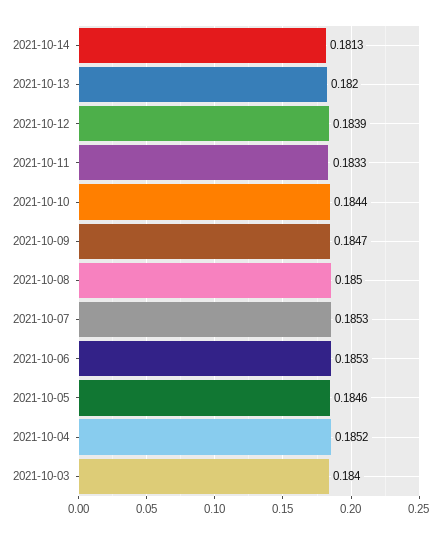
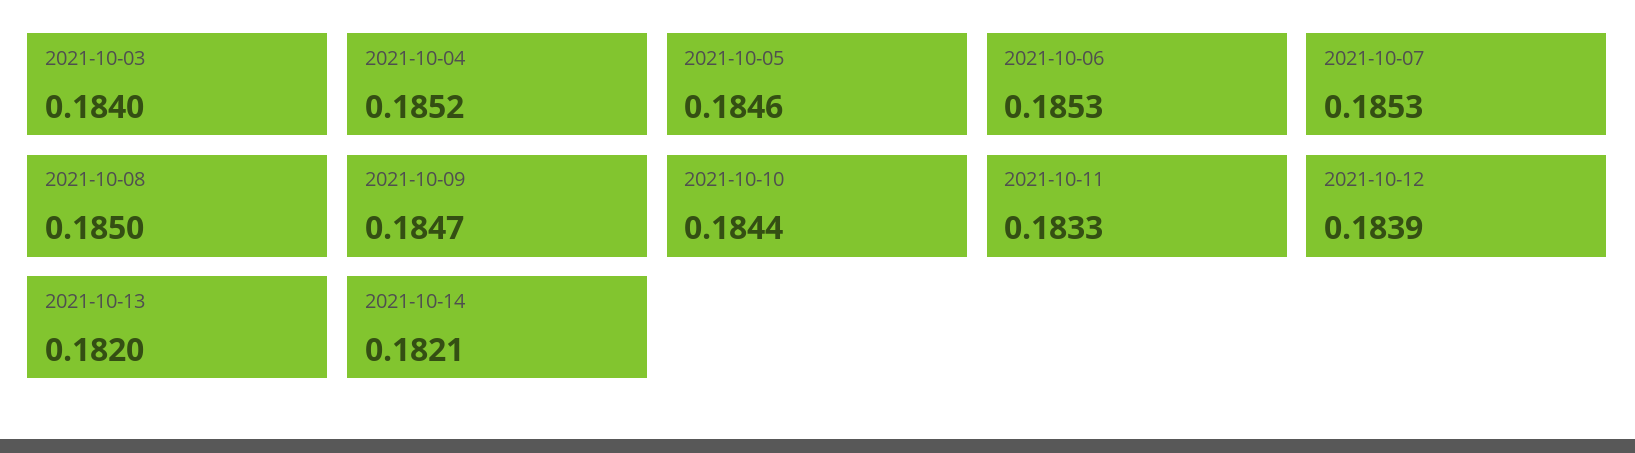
2021-10-14: 0.1813 -> 0.1821

